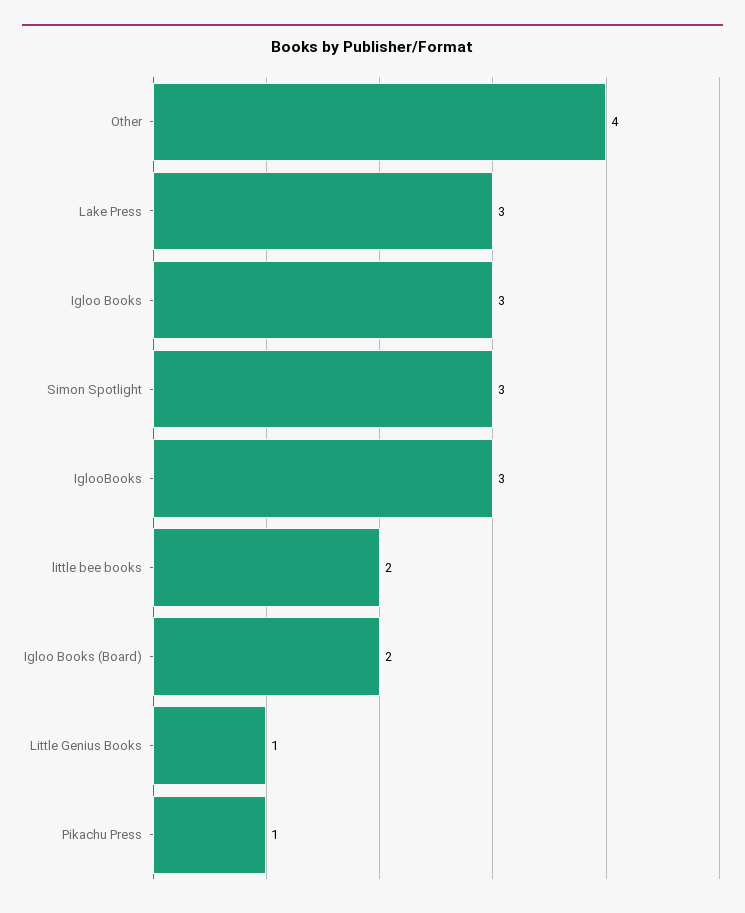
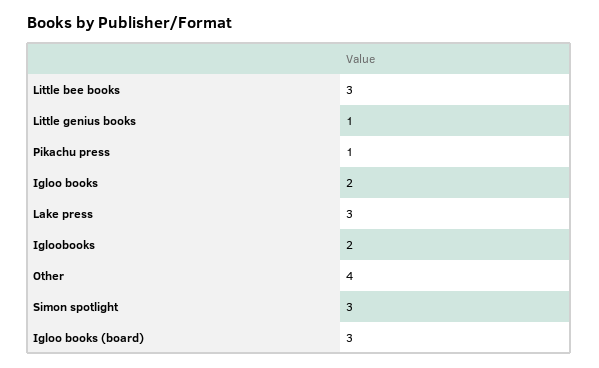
Igloo Books: 3 -> 2
IglooBooks: 3 -> 2
little bee books: 2 -> 3
Igloo Books (Board): 2 -> 3

